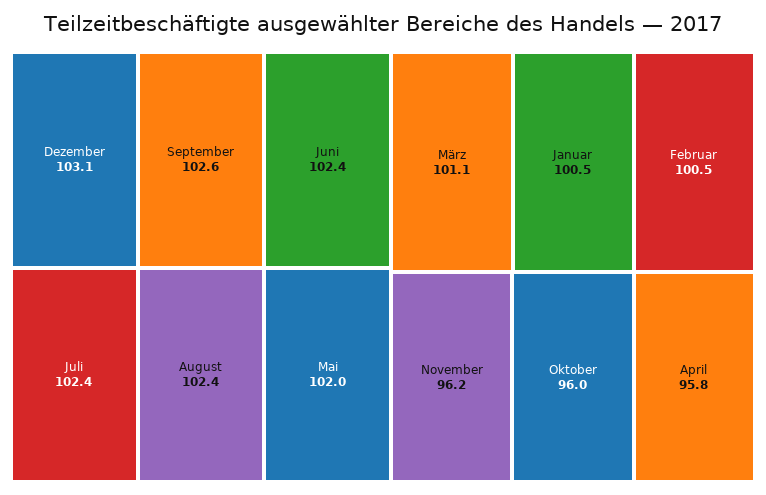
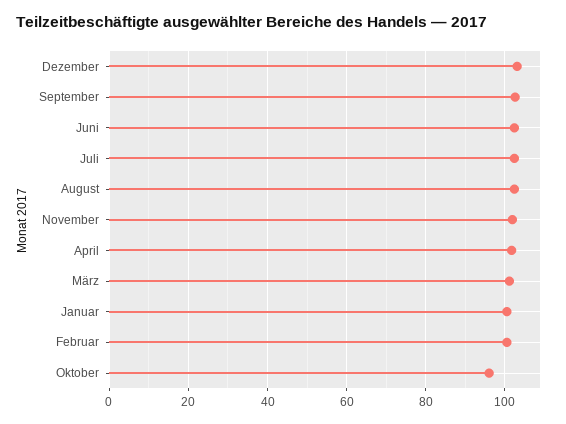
Mai: 102 -> none
November: 96.2 -> 102
April: 95.8 -> 102

